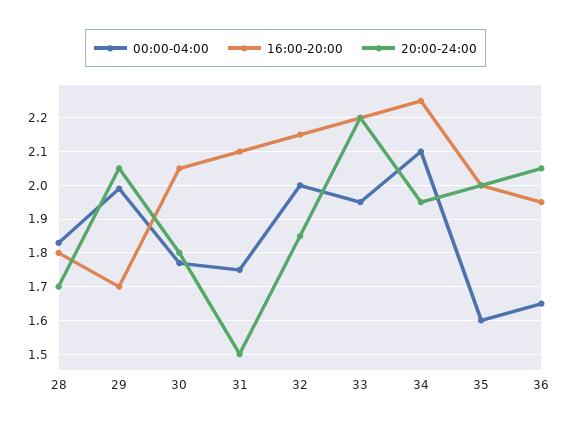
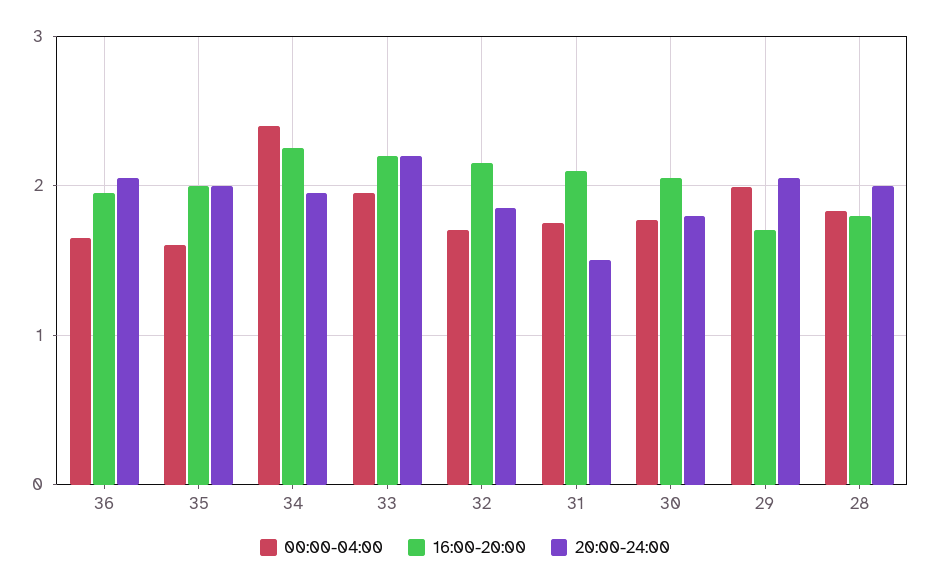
20:00-24:00, 28: 1.7 -> 2
00:00-04:00, 32: 2 -> 1.7
00:00-04:00, 34: 2.1 -> 2.4

